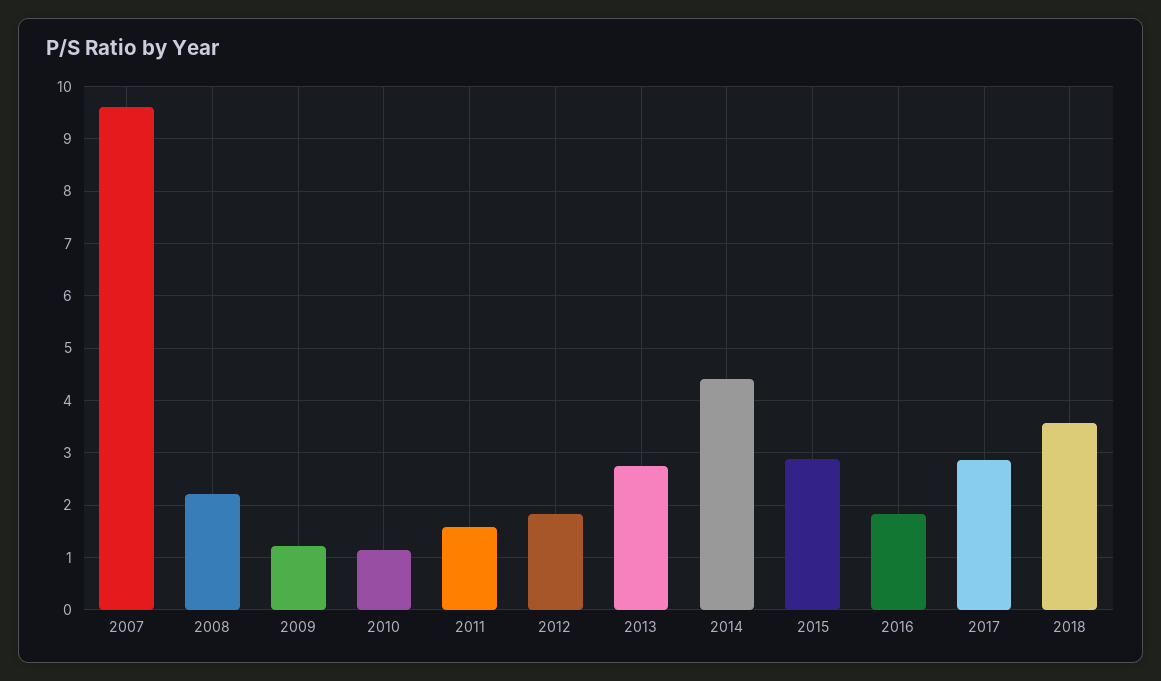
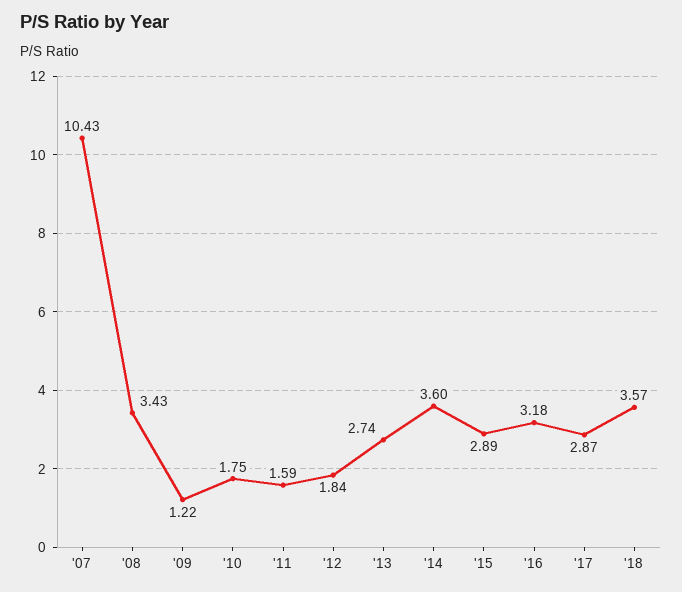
2007: 9.6 -> 10.43
2008: 2.2 -> 3.43
2010: 1.2 -> 1.75
2014: 4.4 -> 3.6
2016: 1.8 -> 3.18

